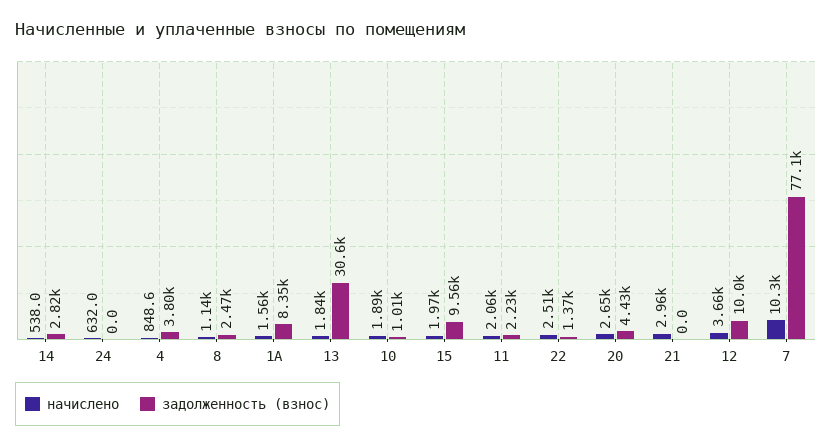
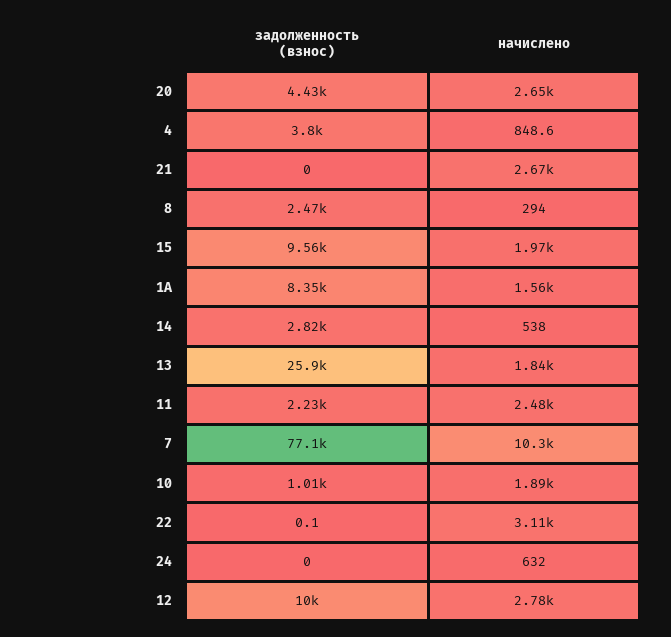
начислено, 8: 1140 -> 294
задолженность (взнос), 13: 30600 -> 25900
начислено, 11: 2060 -> 2480
начислено, 22: 2510 -> 3110
задолженность (взнос), 22: 1370 -> 0.1
начислено, 21: 2960 -> 2670
начислено, 12: 3660 -> 2780

